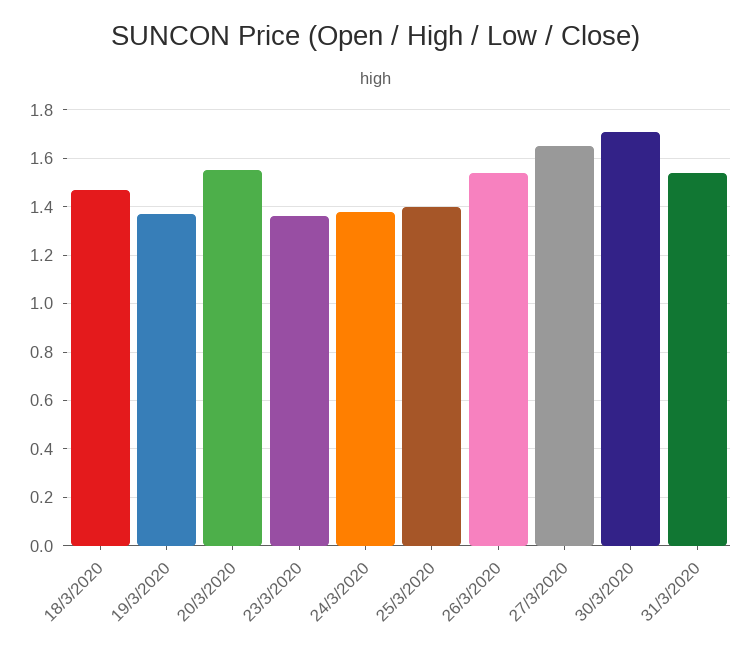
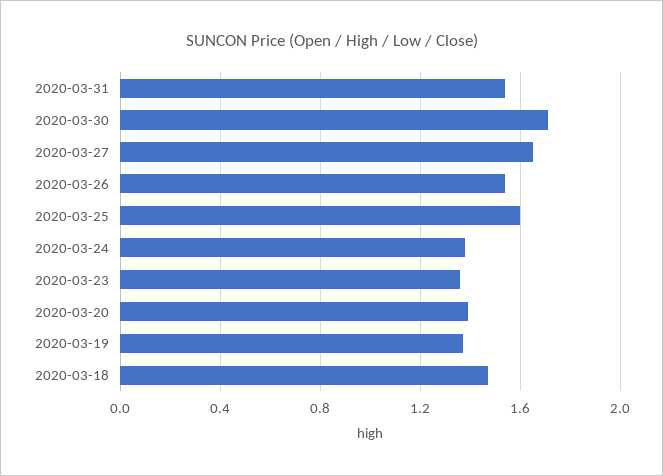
20/3/2020: 1.55 -> 1.4
25/3/2020: 1.4 -> 1.6

